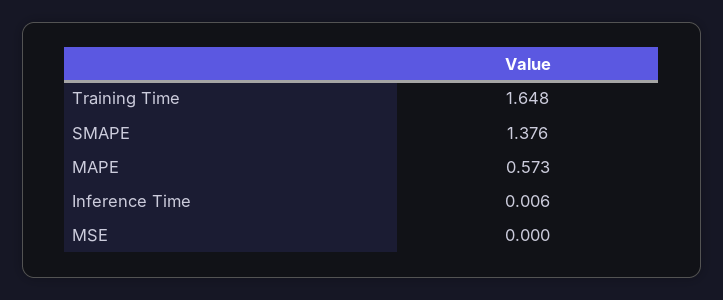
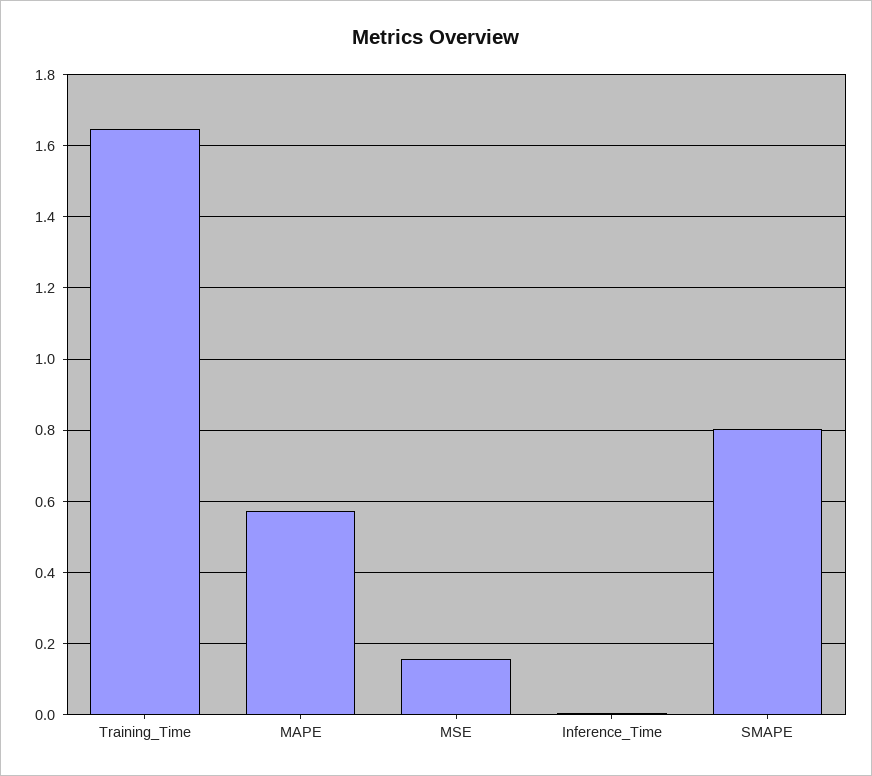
SMAPE: 1.376 -> 0.8
MSE: 0 -> 0.16

